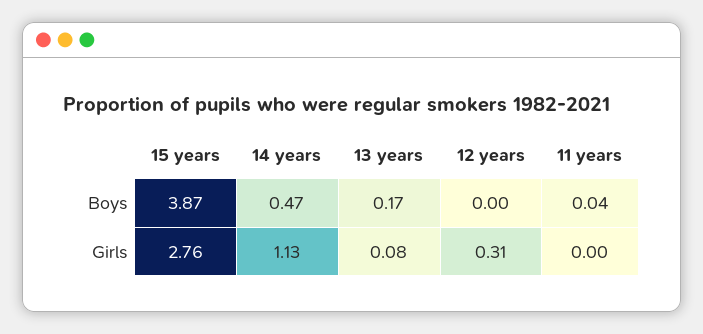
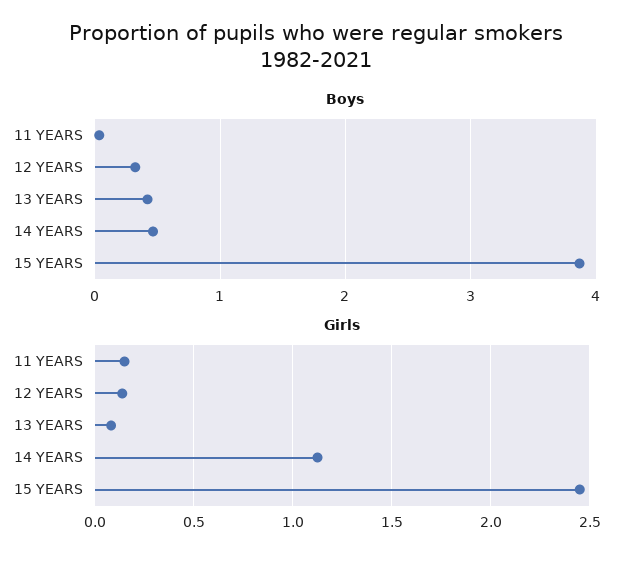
Boys, 13 years: 0.17 -> 0.4
Boys, 12 years: 0 -> 0.3
Girls, 15 years: 2.76 -> 2.45
Girls, 12 years: 0.31 -> 0.15
Girls, 11 years: 0 -> 0.15

